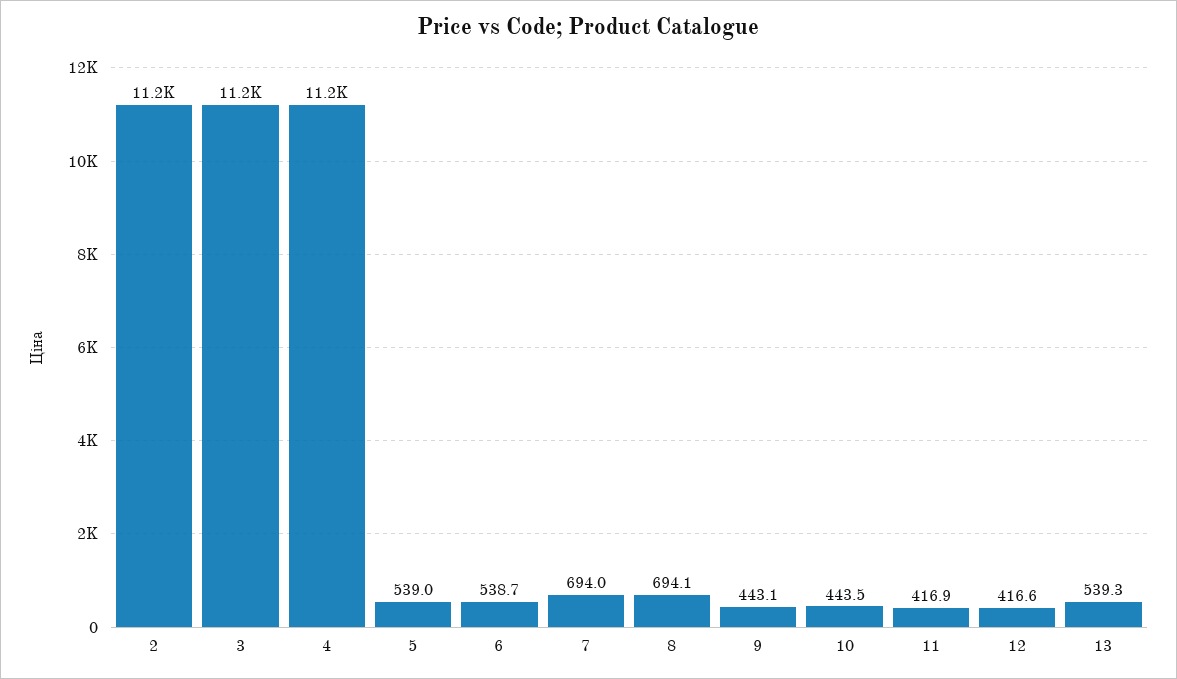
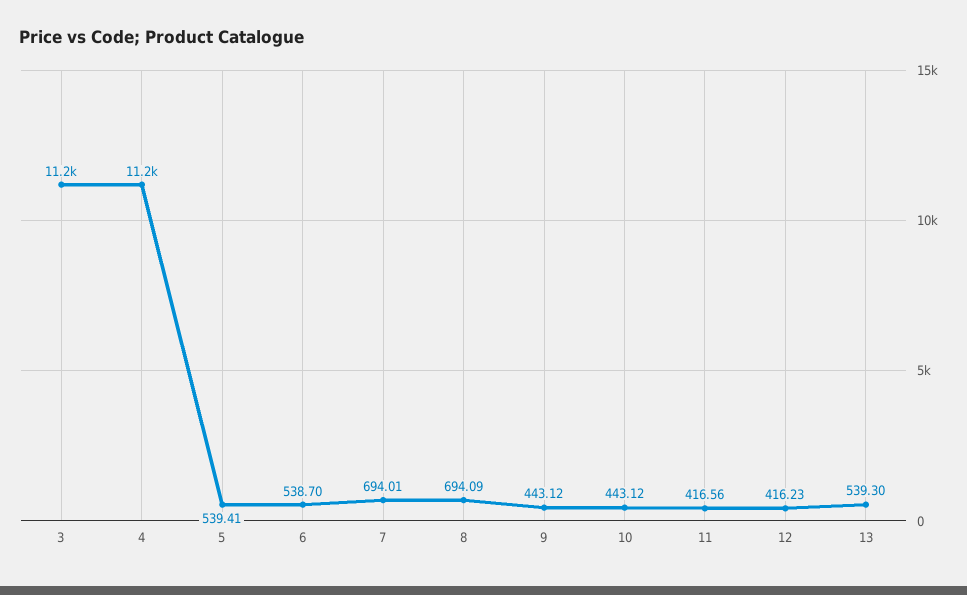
2: 11200 -> none
5: 539 -> 539.41
10: 443.5 -> 443.12
11: 416.9 -> 416.56
12: 416.6 -> 416.23

